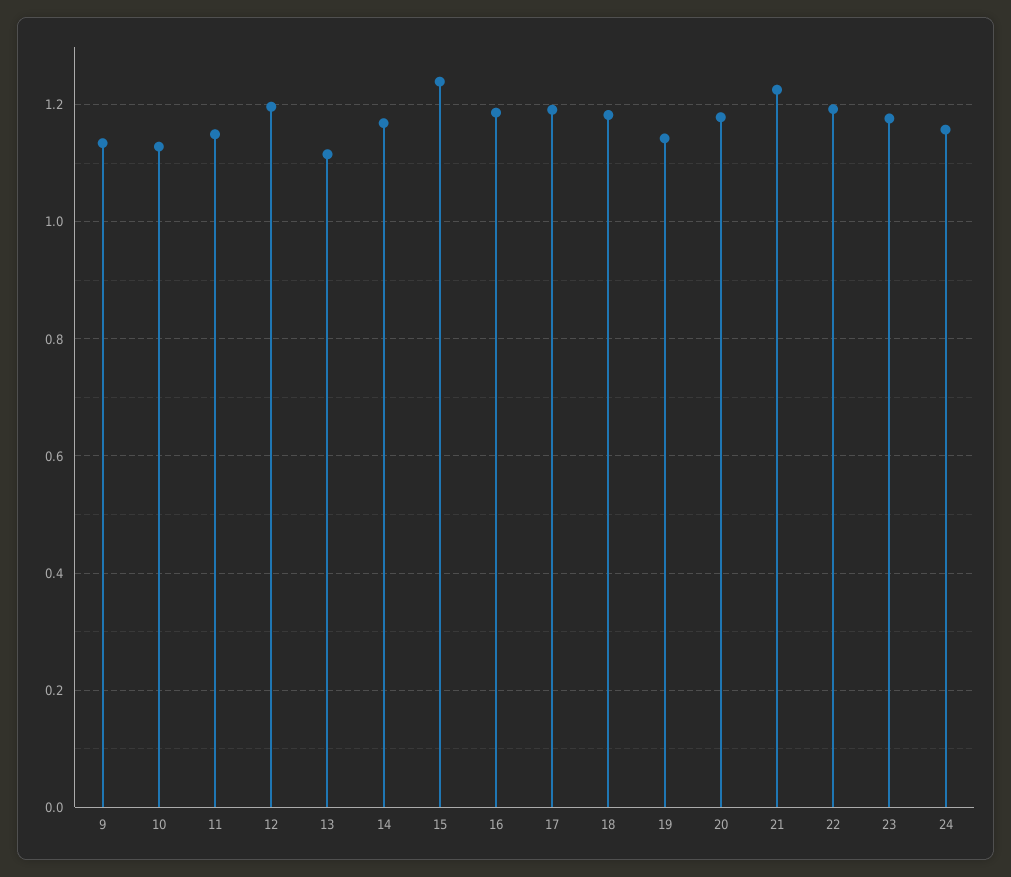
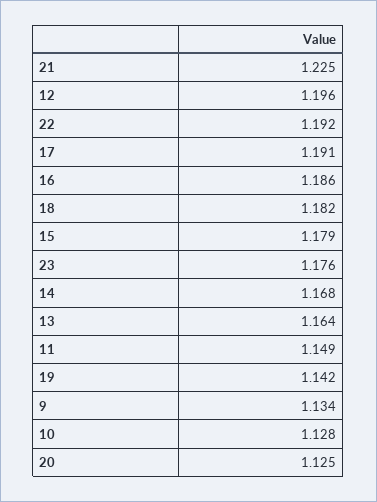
13: 1.12 -> 1.164
15: 1.24 -> 1.179
20: 1.18 -> 1.125
24: 1.16 -> none

